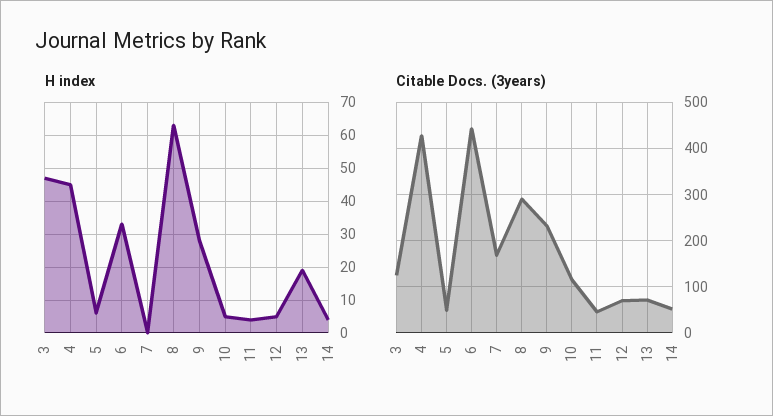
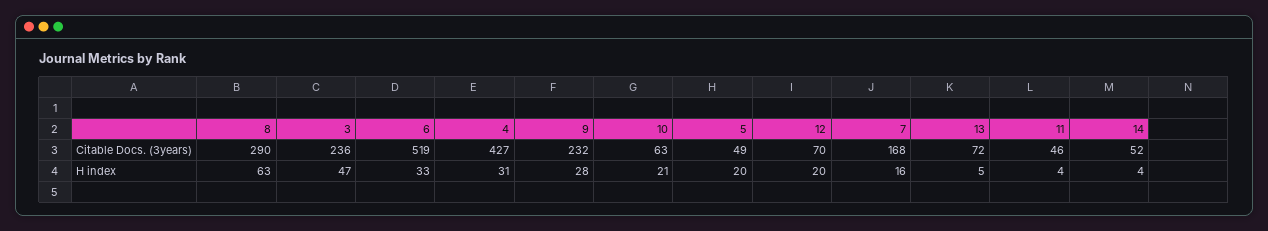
H index, 4: 45 -> 31
H index, 5: 5 -> 20
H index, 7: 0 -> 16
H index, 10: 5 -> 21
H index, 12: 5 -> 20
H index, 13: 20 -> 5
Citable Docs. (3years), 3: 120 -> 236
Citable Docs. (3years), 6: 440 -> 519
Citable Docs. (3years), 10: 120 -> 63

